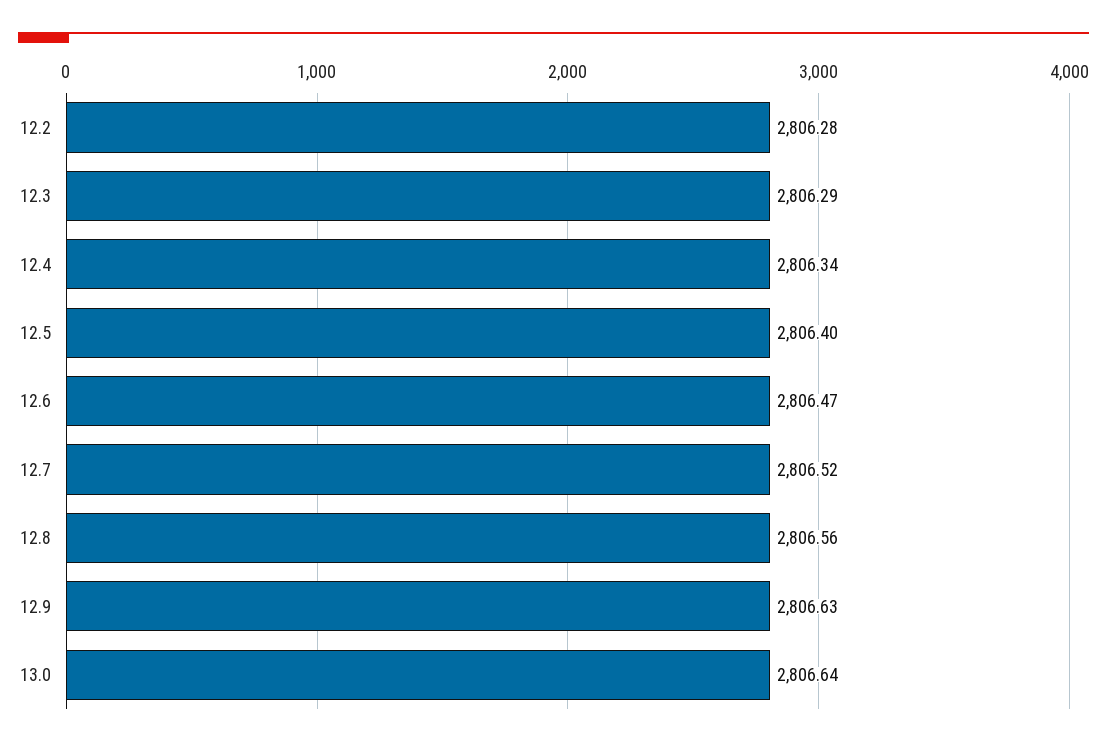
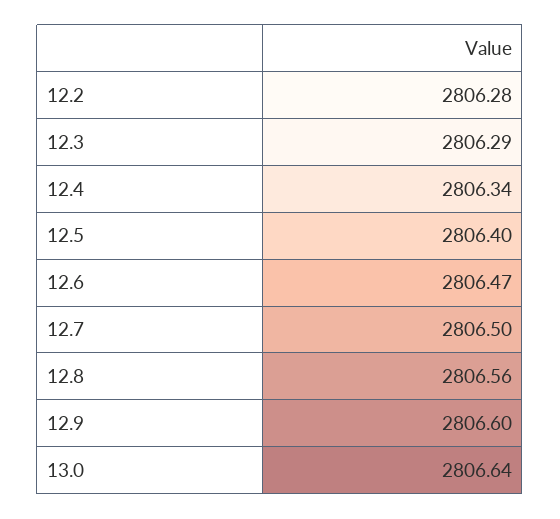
12.7: 2806.52 -> 2806.5
12.9: 2806.63 -> 2806.6

